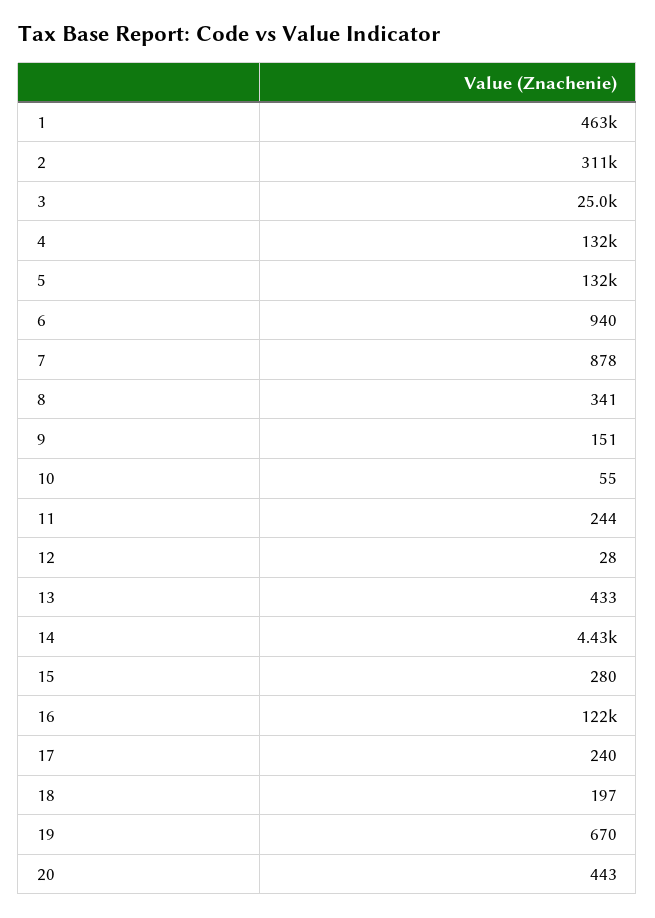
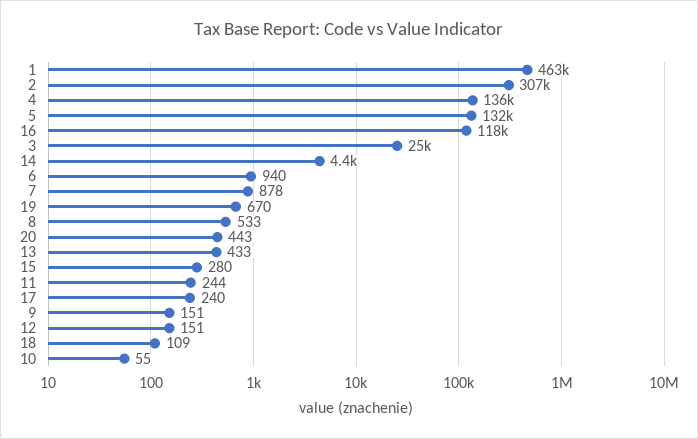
2: 311000 -> 307000
4: 132000 -> 136000
8: 341 -> 533
12: 28 -> 151
16: 122000 -> 118000
18: 197 -> 109

